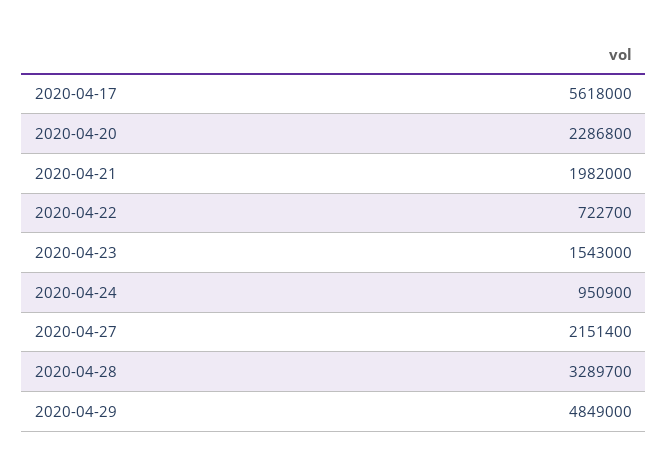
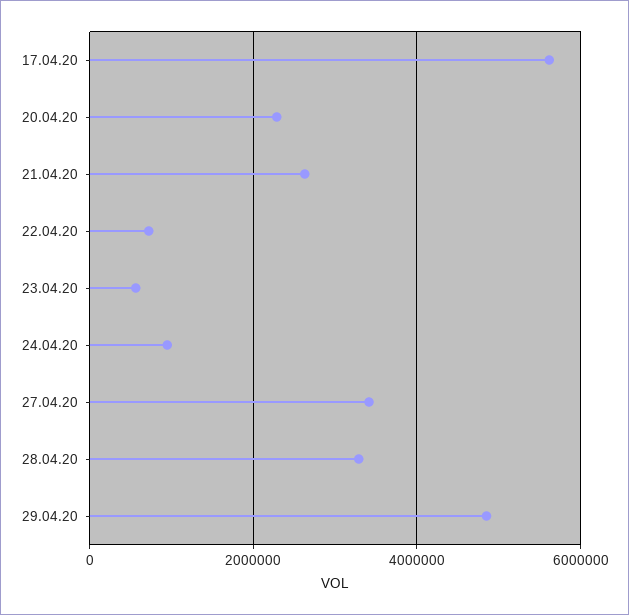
2020-04-21: 1982000 -> 2600000
2020-04-23: 1543000 -> 600000
2020-04-27: 2151400 -> 3400000

